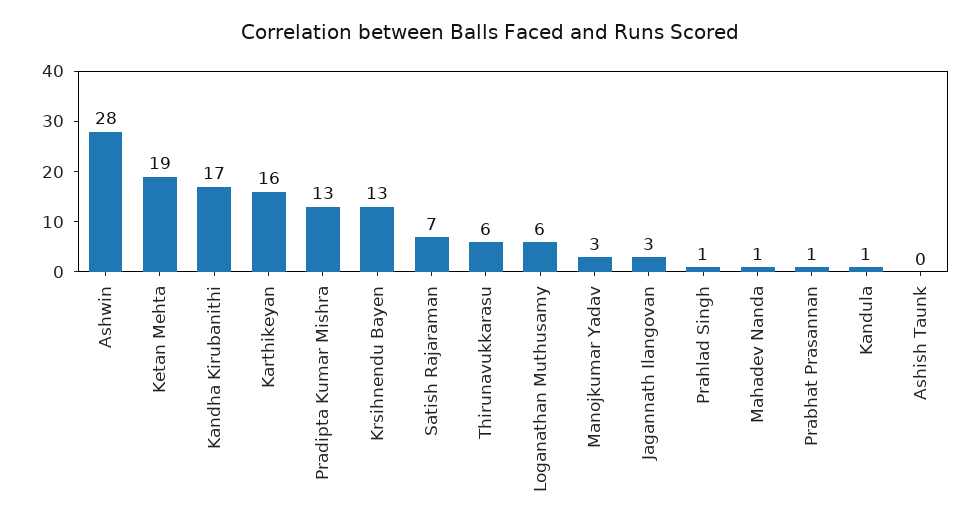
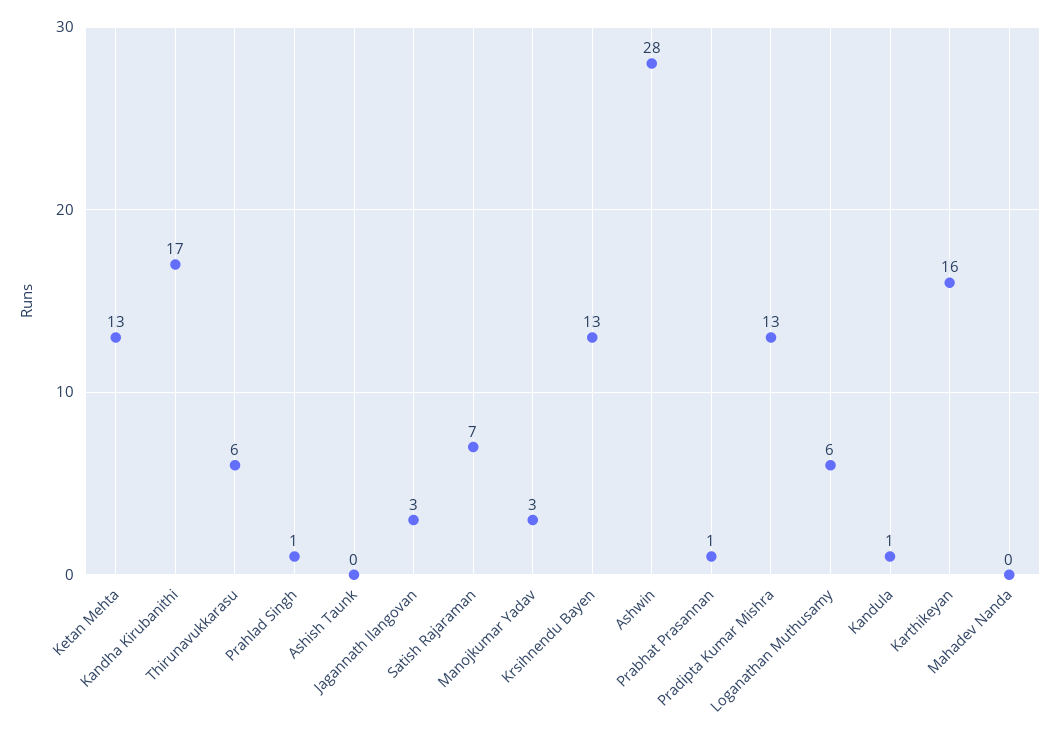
Ketan Mehta: 19 -> 13
Mahadev Nanda: 1 -> 0

